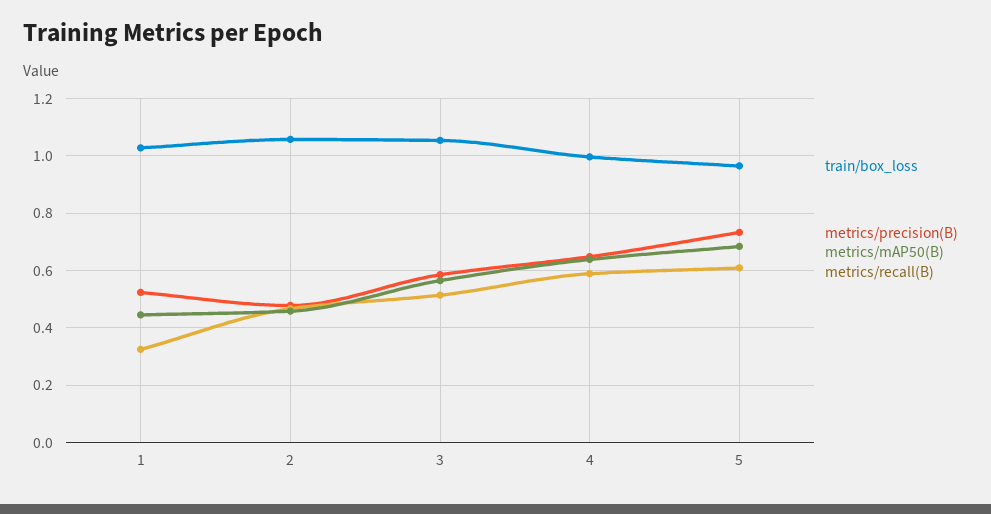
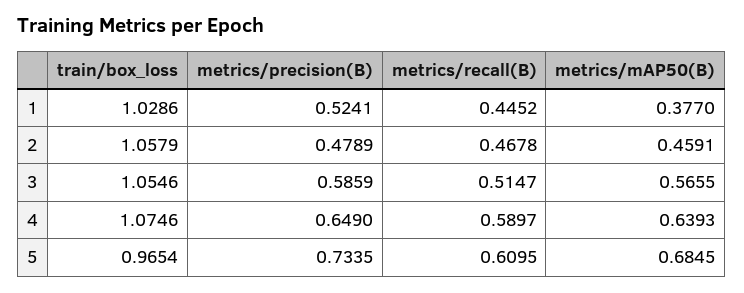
metrics/mAP50(B), 1: 0.45 -> 0.377
metrics/recall(B), 1: 0.325 -> 0.4452
train/box_loss, 4: 1 -> 1.0746

